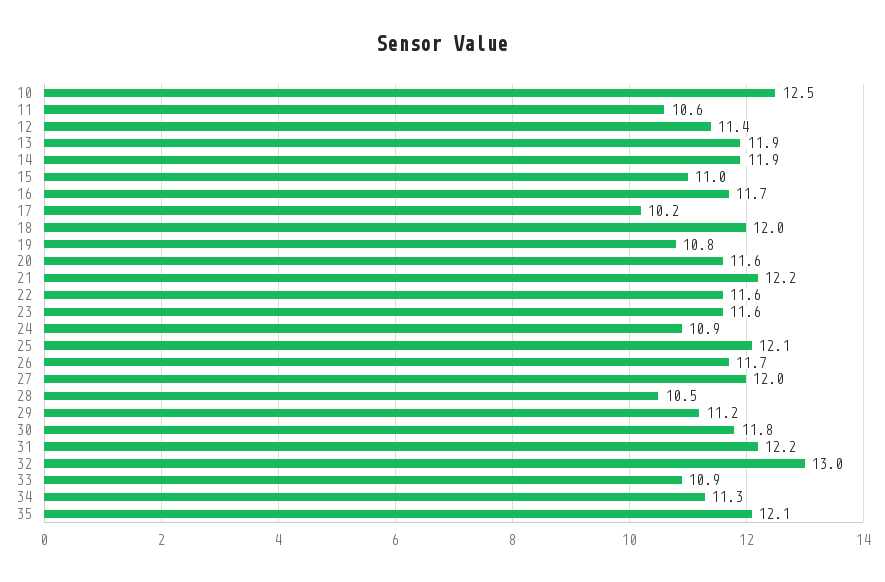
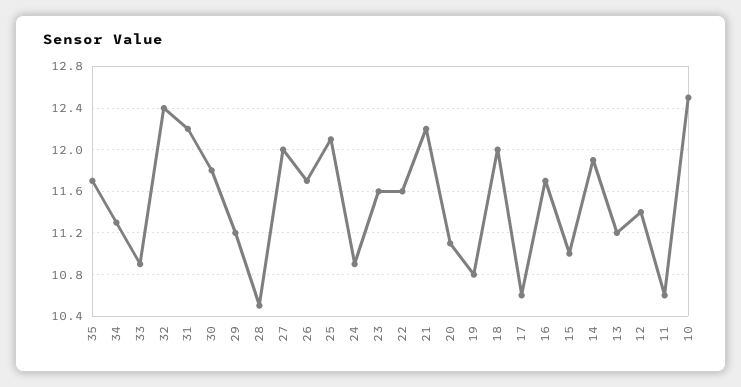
13: 11.9 -> 11.2
17: 10.2 -> 10.6
20: 11.6 -> 11.1
32: 13 -> 12.4
35: 12.1 -> 11.7

